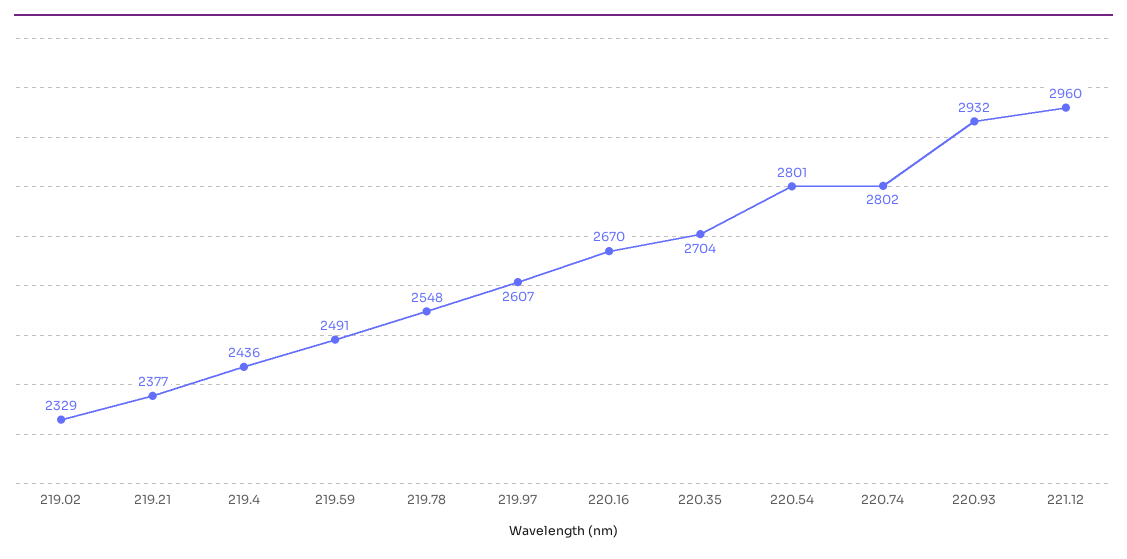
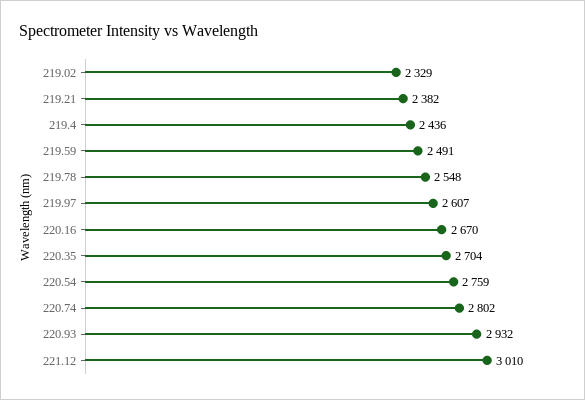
219.21: 2377 -> 2382
220.54: 2801 -> 2759
221.12: 2960 -> 3010

